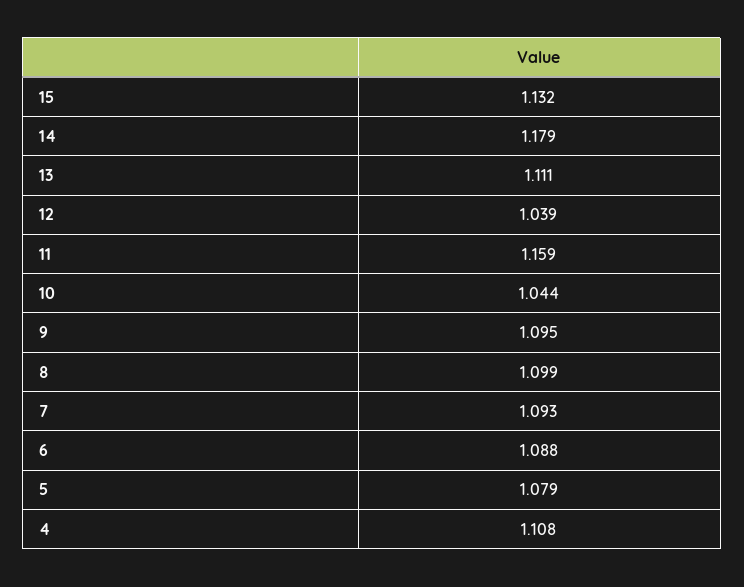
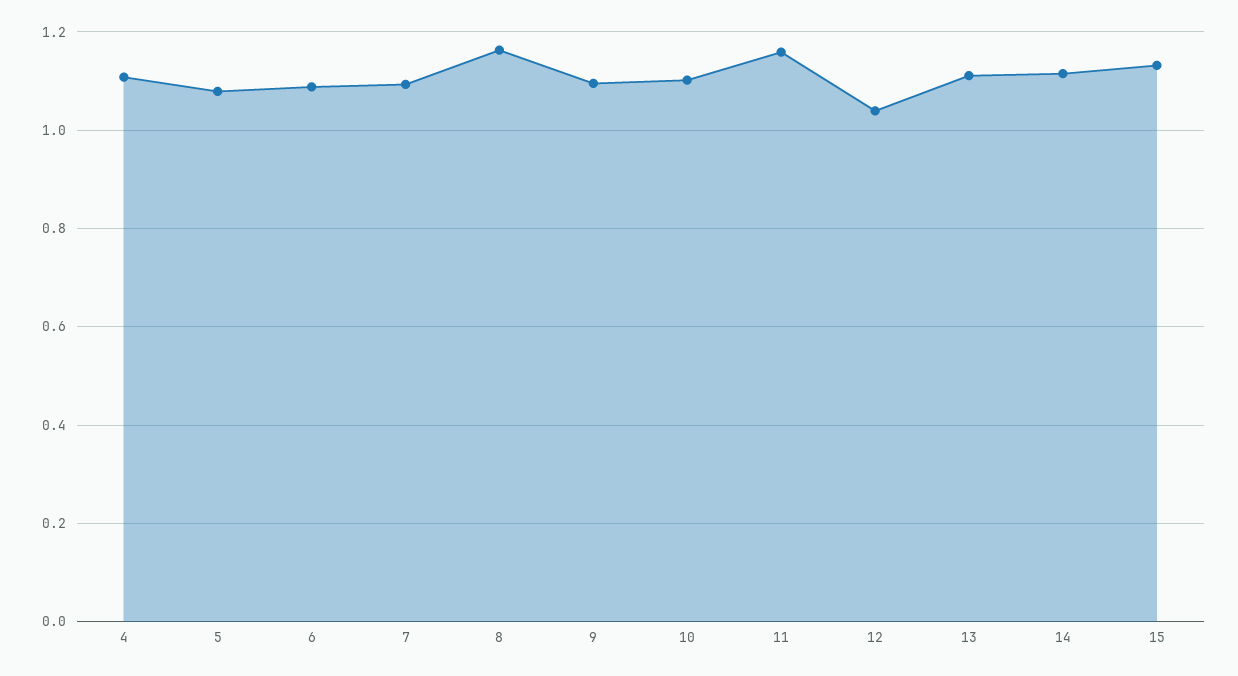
14: 1.179 -> 1.12
10: 1.044 -> 1.1
8: 1.099 -> 1.16

